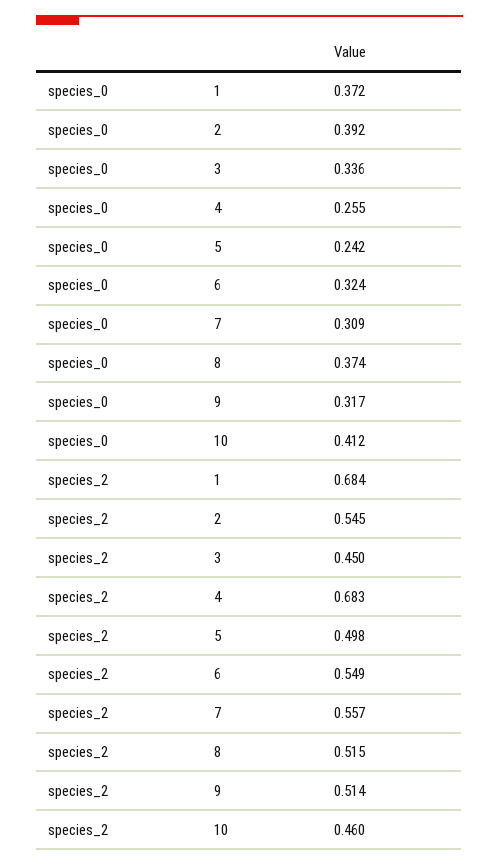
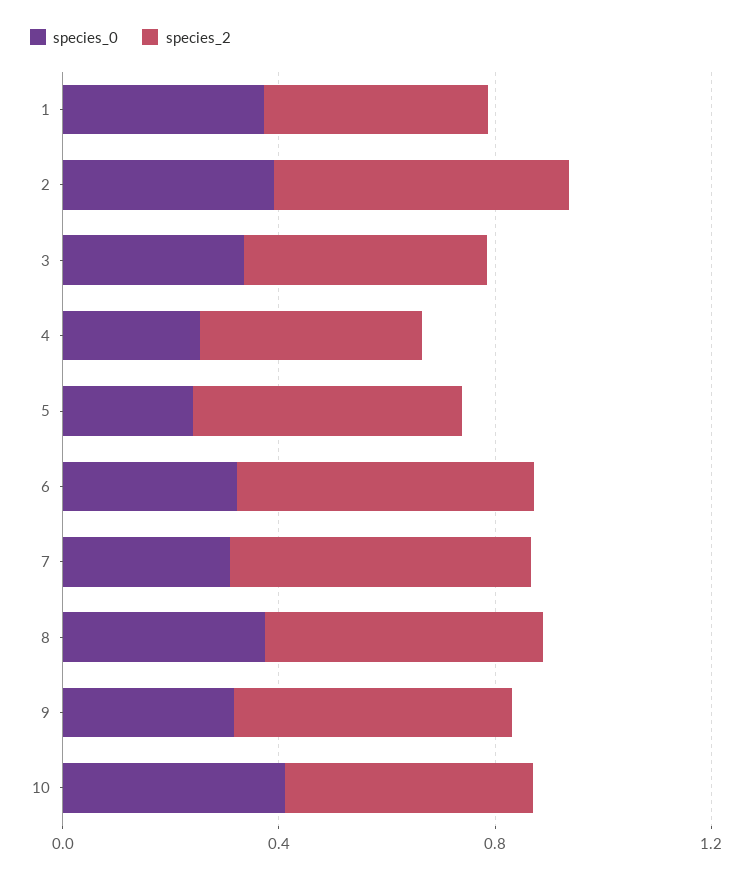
species_2, 1: 0.684 -> 0.4
species_2, 4: 0.683 -> 0.4

